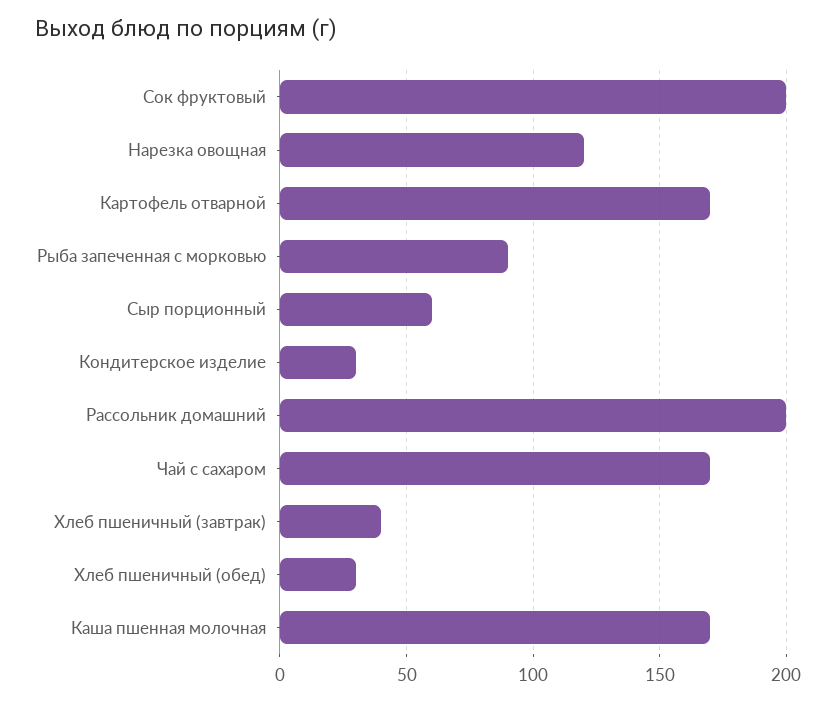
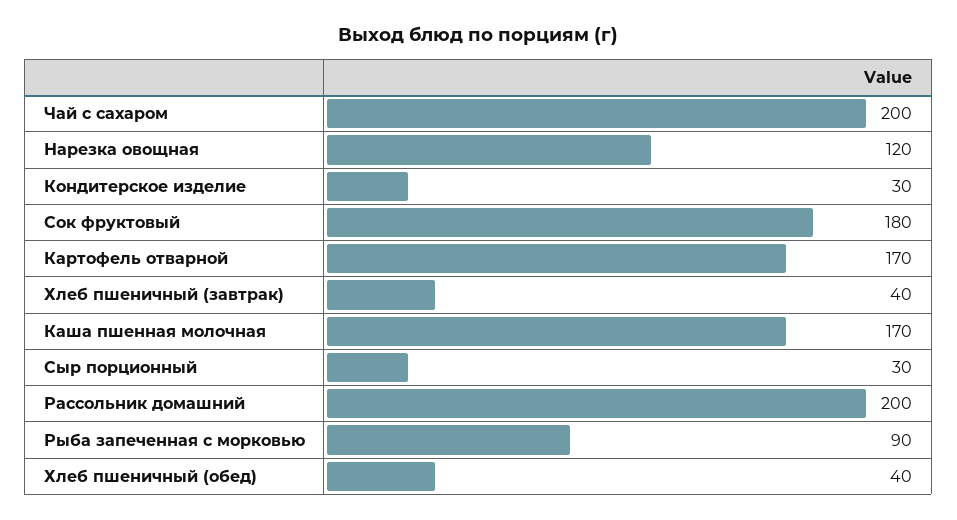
Сок фруктовый: 200 -> 180
Сыр порционный: 60 -> 30
Чай с сахаром: 170 -> 200
Хлеб пшеничный (обед): 30 -> 40

